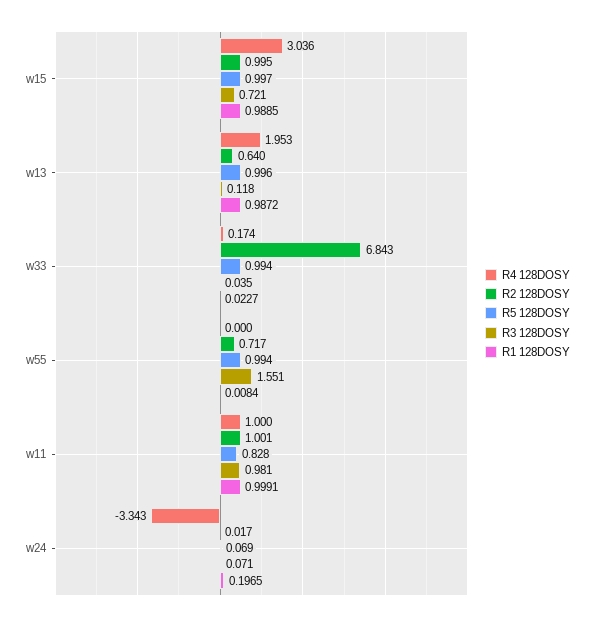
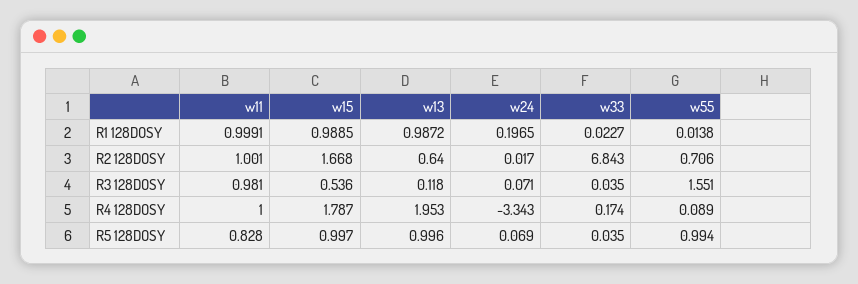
R4 128DOSY, w15: 3.036 -> 1.787
R2 128DOSY, w15: 0.995 -> 1.668
R3 128DOSY, w15: 0.721 -> 0.536
R5 128DOSY, w33: 0.994 -> 0.035
R4 128DOSY, w55: 0 -> 0.089
R2 128DOSY, w55: 0.717 -> 0.706
R1 128DOSY, w55: 0.0084 -> 0.0138

